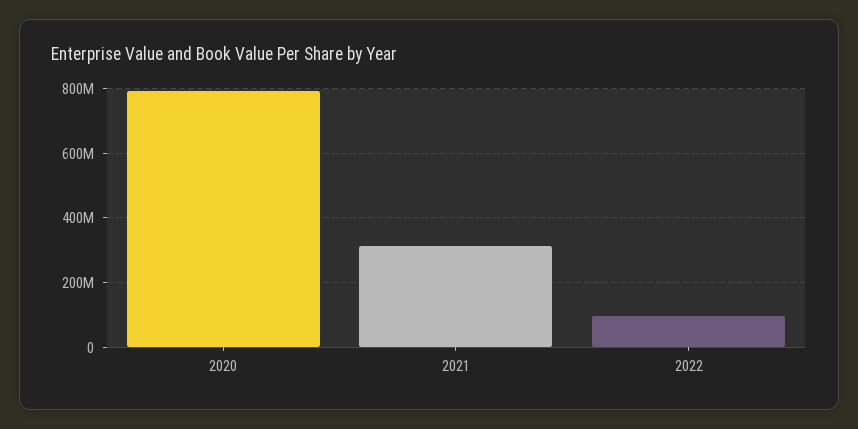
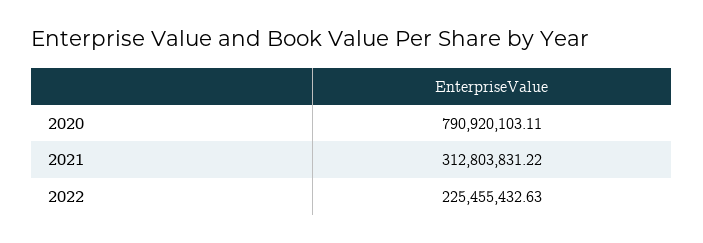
2022: 100000000 -> 225455432.63

